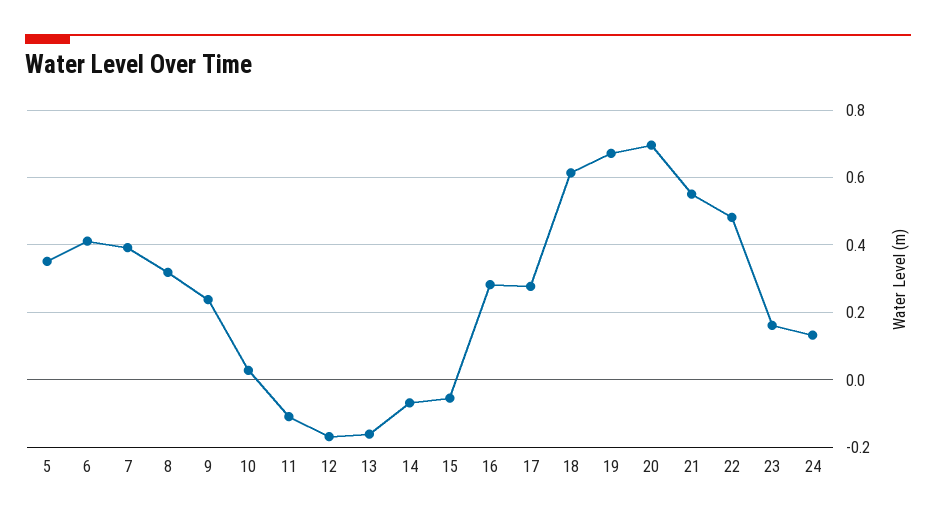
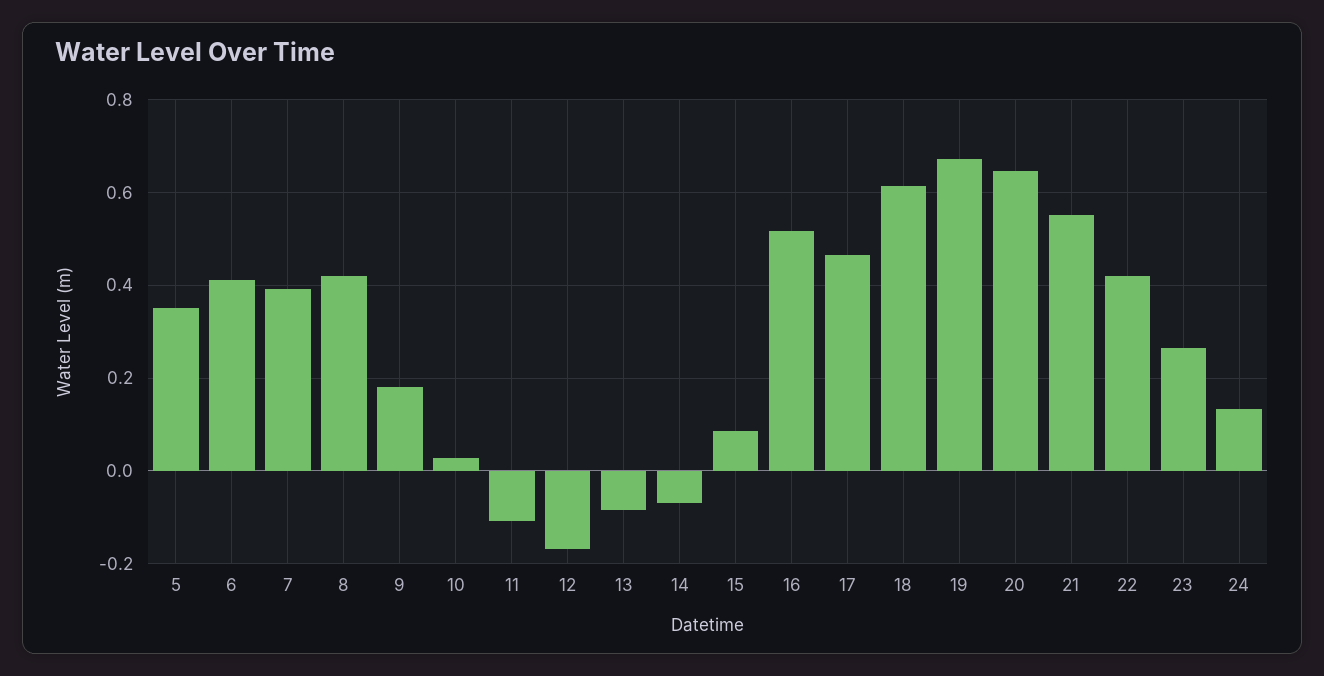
8: 0.32 -> 0.42
9: 0.24 -> 0.18
13: -0.16 -> -0.08
15: -0.06 -> 0.08
16: 0.28 -> 0.52
17: 0.28 -> 0.46
20: 0.7 -> 0.64
22: 0.48 -> 0.42
23: 0.16 -> 0.26

